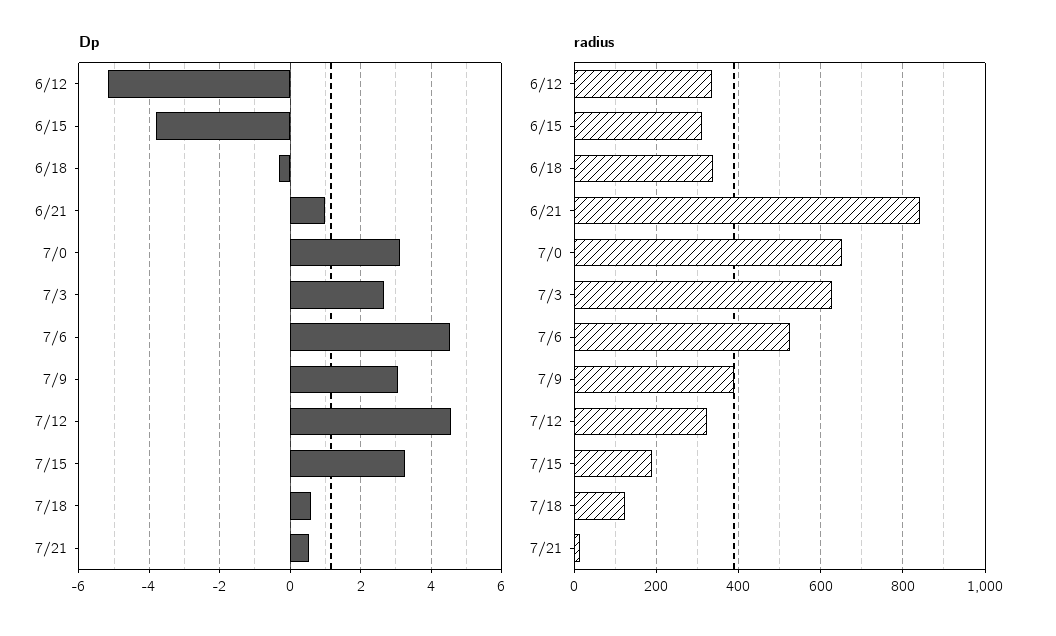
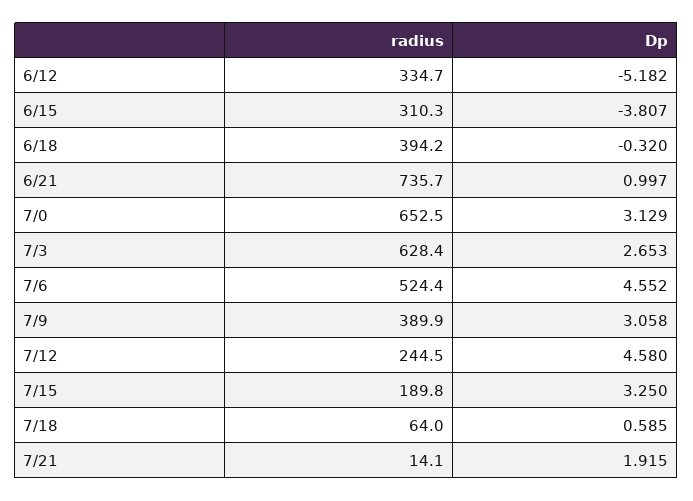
Dp, 7/21: 0.6 -> 1.915
radius, 6/18: 340 -> 394.2
radius, 6/21: 840 -> 735.7
radius, 7/12: 320 -> 244.5
radius, 7/18: 120 -> 64

